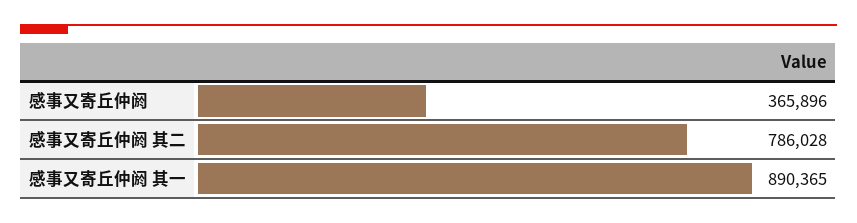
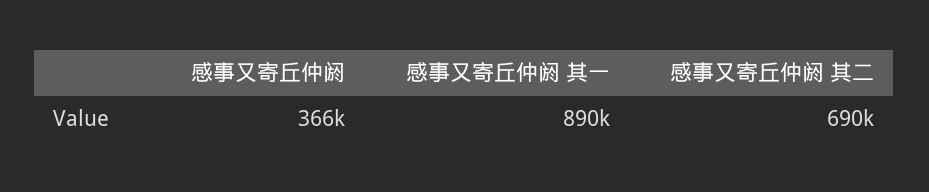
感事又寄丘仲阏 其二: 786028 -> 690000

